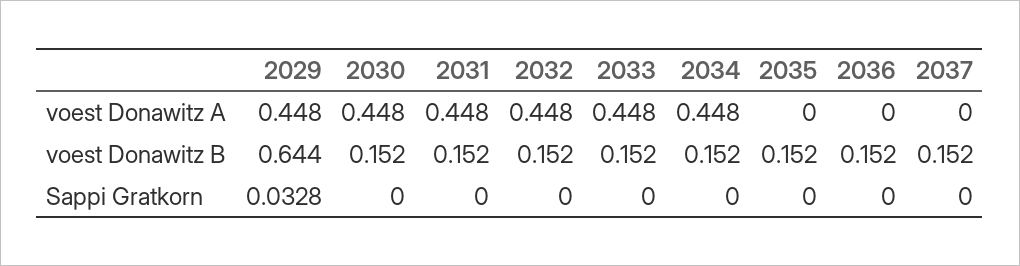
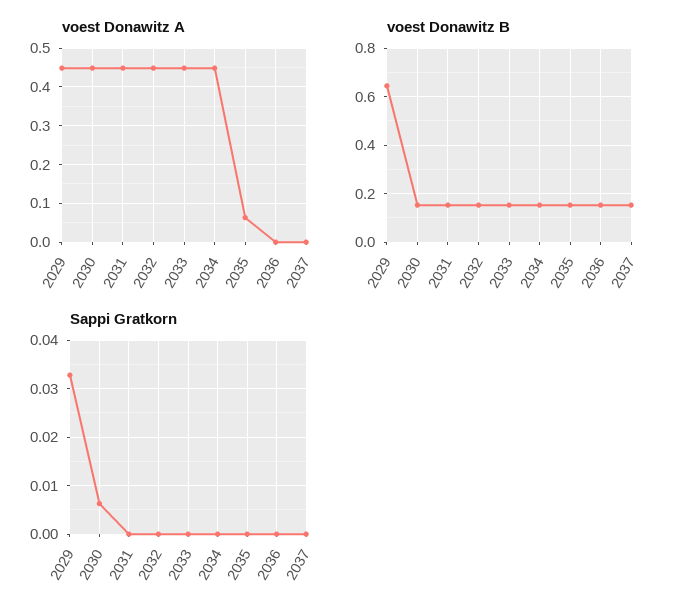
voest Donawitz A, 2035: 0 -> 0.06
Sappi Gratkorn, 2030: 0 -> 0.006

